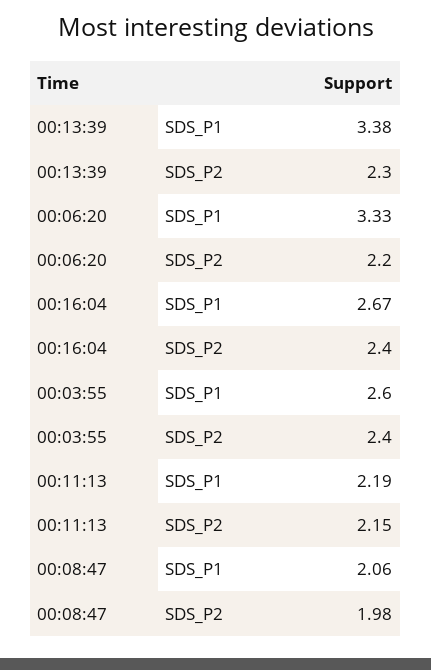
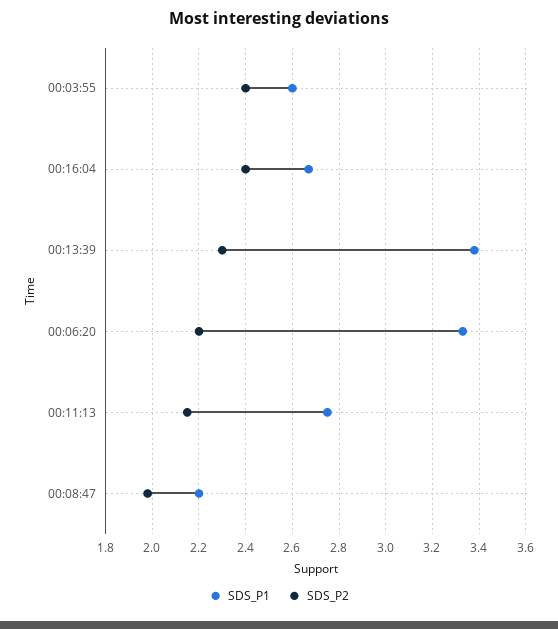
SDS_P1, 00:11:13: 2.19 -> 2.75
SDS_P1, 00:08:47: 2.06 -> 2.2

